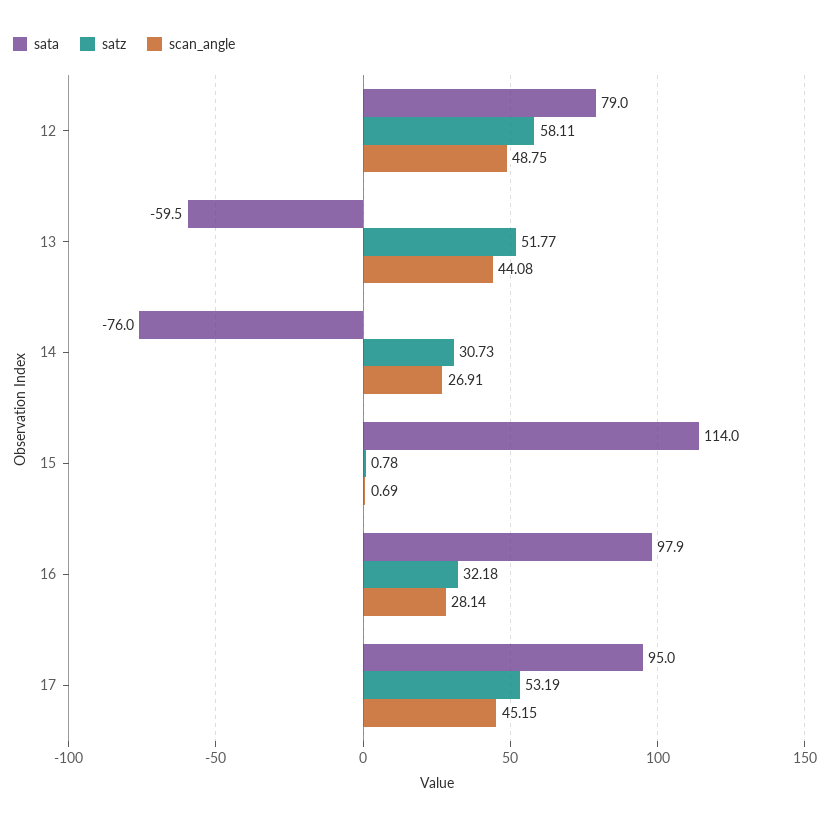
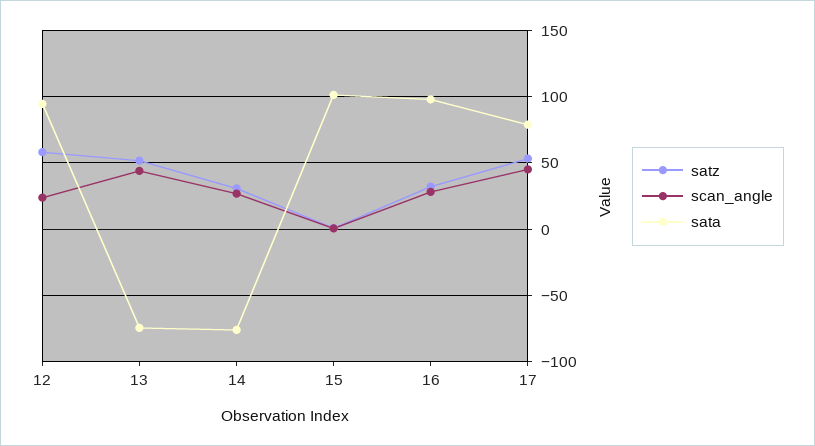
sata, 12: 79 -> 95
scan_angle, 12: 48.75 -> 25
sata, 13: -59.5 -> -75
sata, 15: 114 -> 100
sata, 17: 95 -> 80

